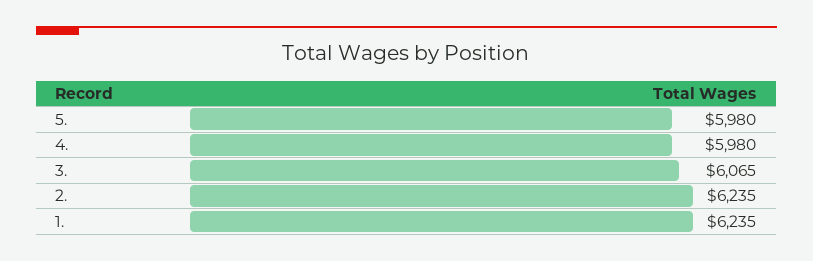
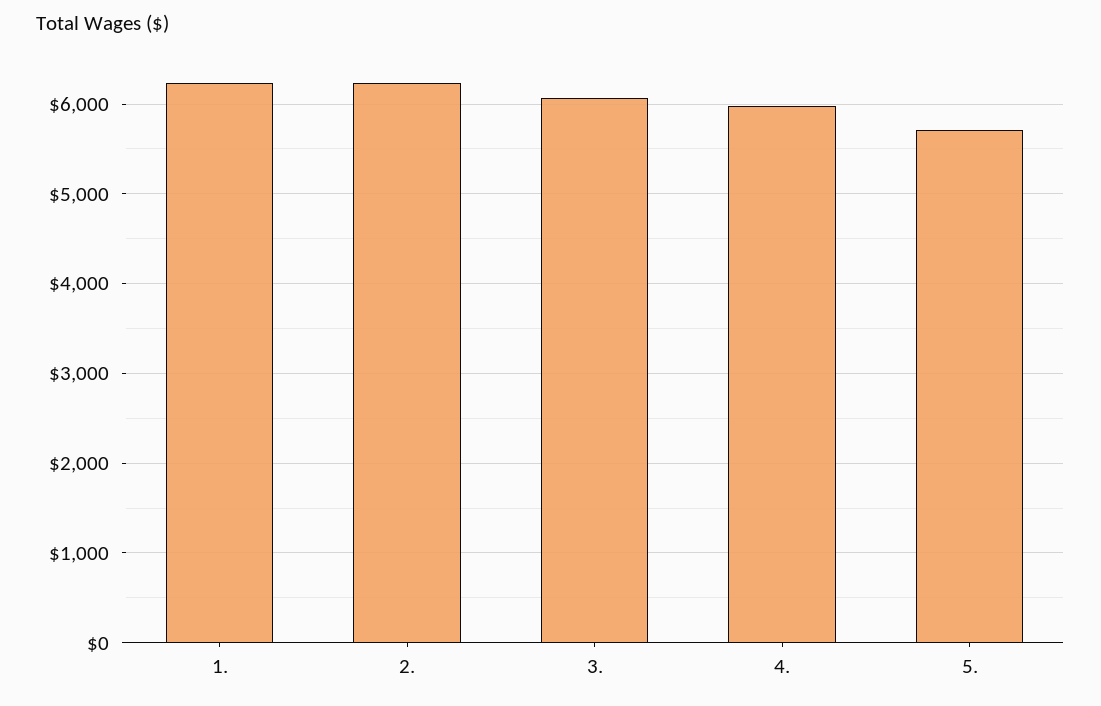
5.: 5980 -> 5700

